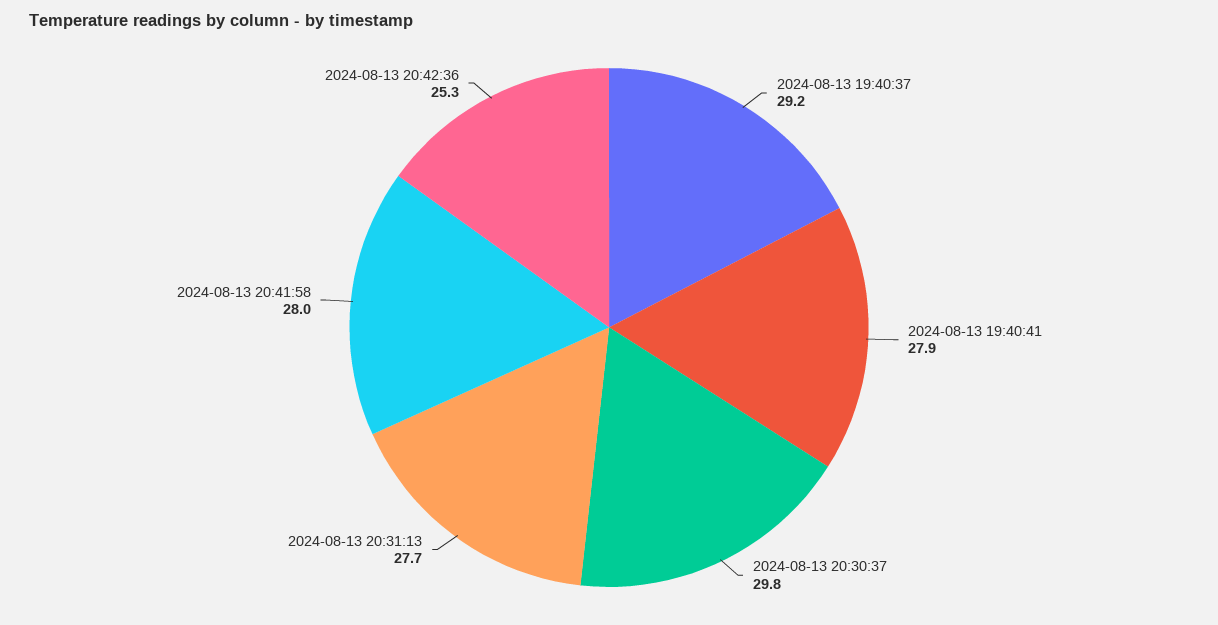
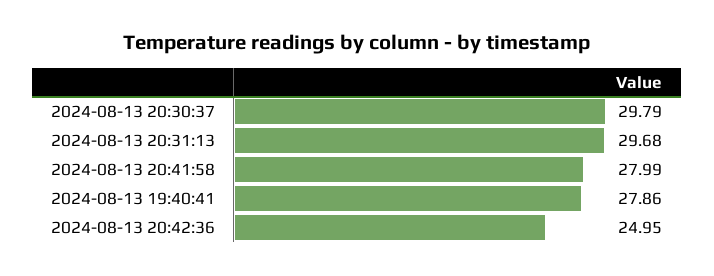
2024-08-13 19:40:37: 29.2 -> none
2024-08-13 20:31:13: 27.7 -> 29.68
2024-08-13 20:42:36: 25.3 -> 24.95

